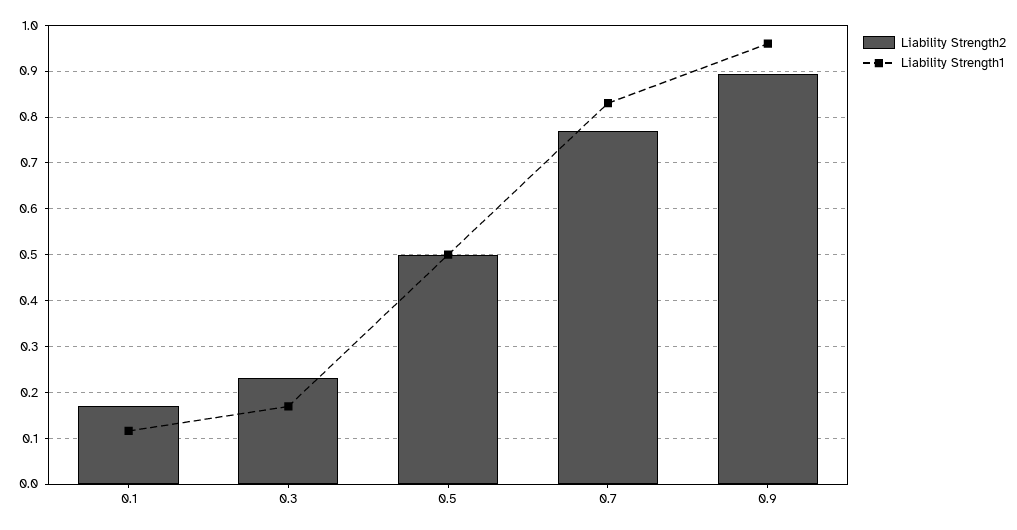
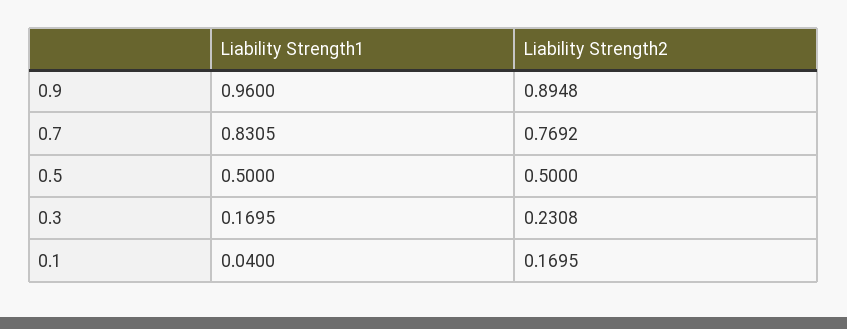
Liability Strength1, 0.1: 0.12 -> 0.04

